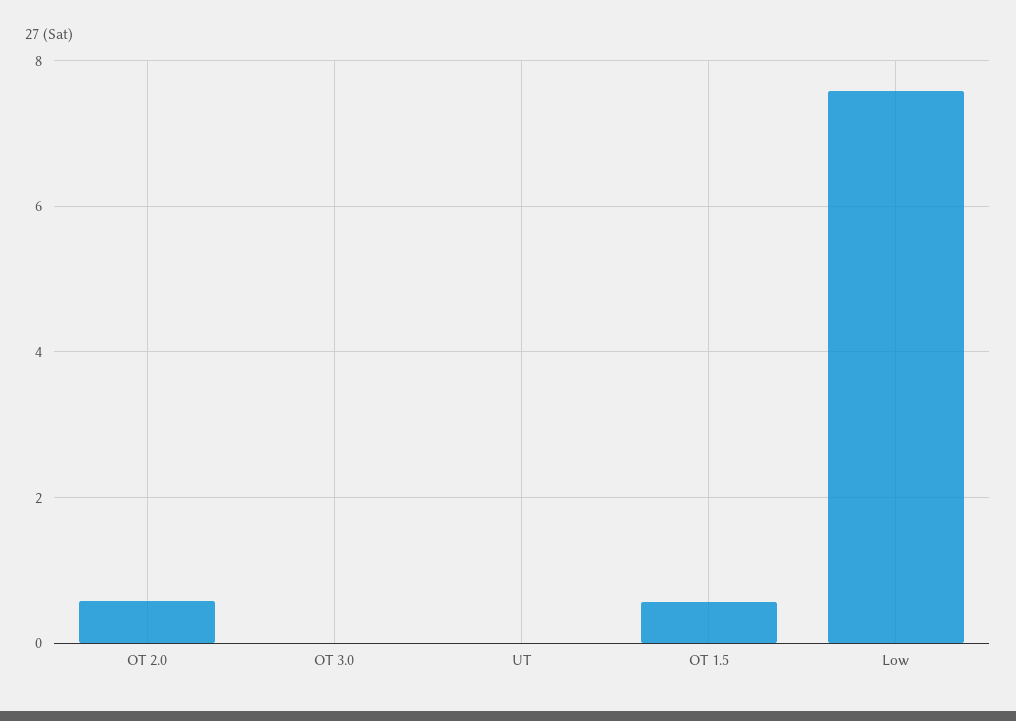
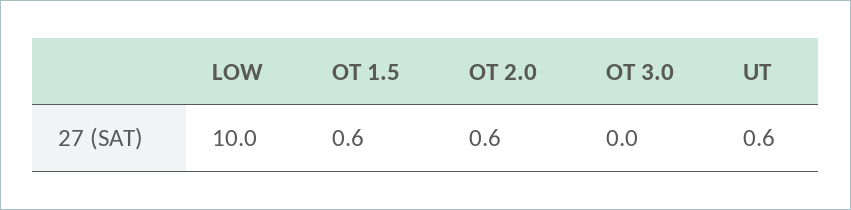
UT: 0 -> 0.6
Low: 7.6 -> 10

